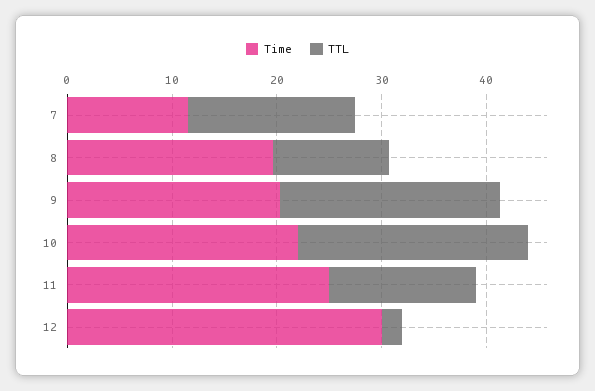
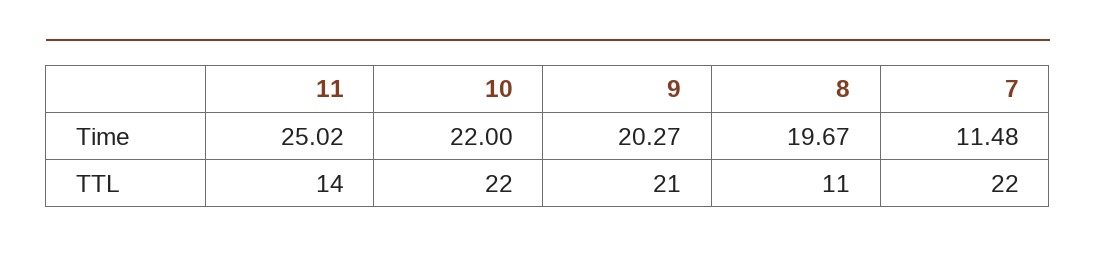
TTL, 7: 16 -> 22
Time, 12: 30 -> none
TTL, 12: 2 -> none

